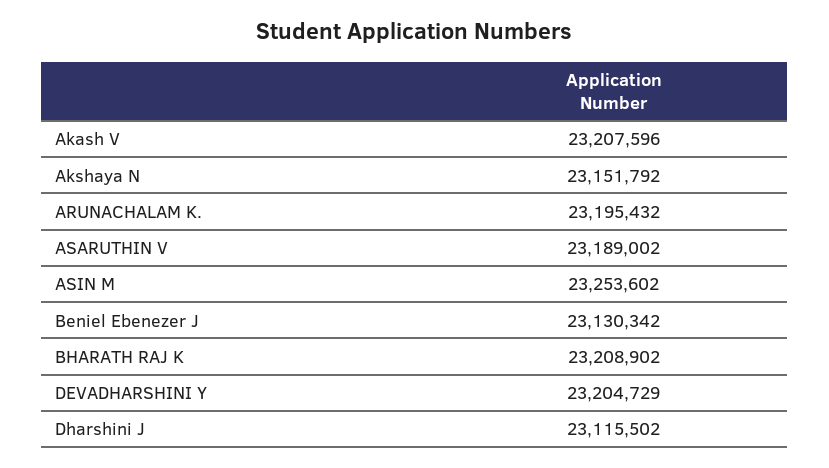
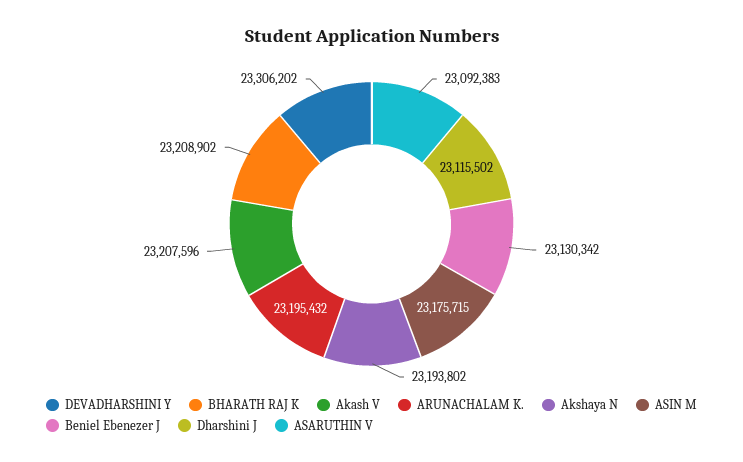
Akshaya N: 23151792 -> 23193802
ASARUTHIN V: 23189002 -> 23092383
ASIN M: 23253602 -> 23175715
DEVADHARSHINI Y: 23204729 -> 23306202

